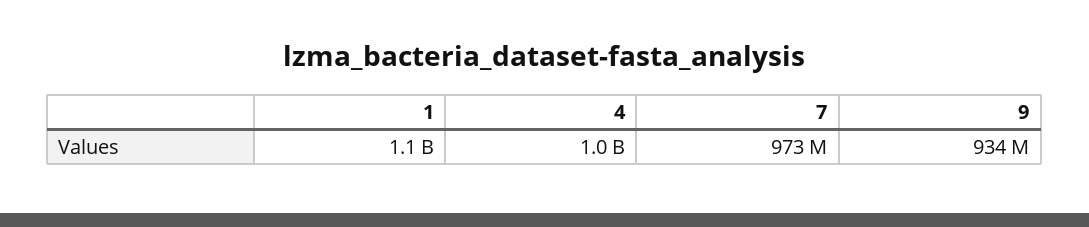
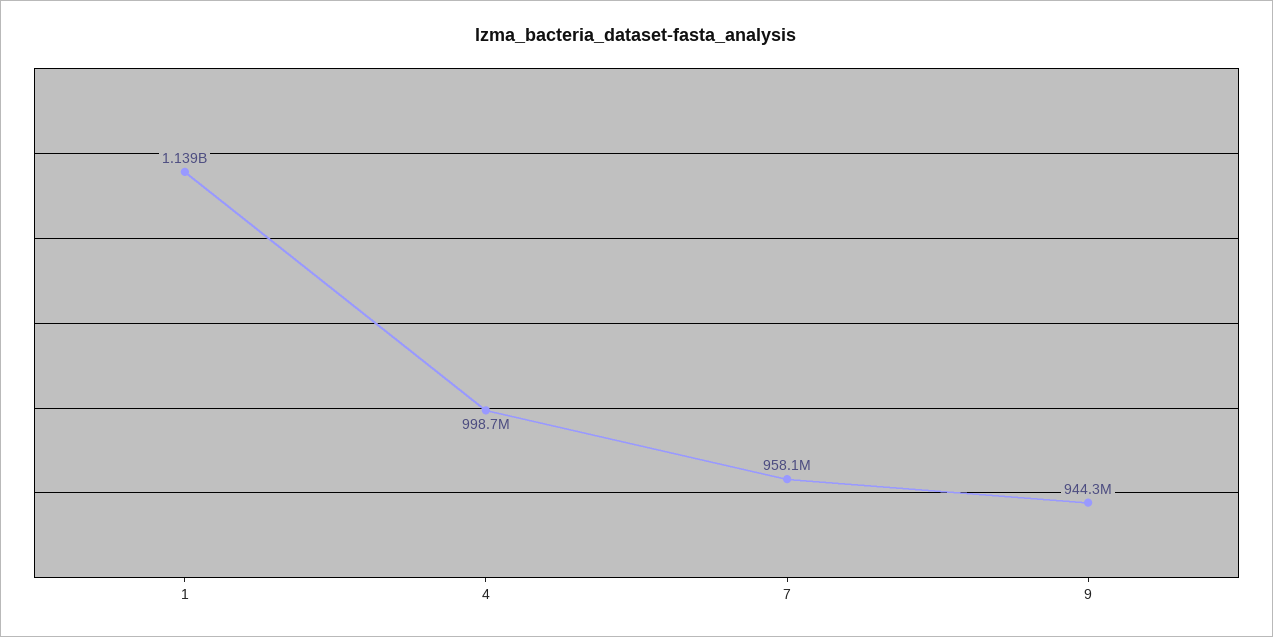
7: 973000000 -> 958100000
9: 934000000 -> 944300000

